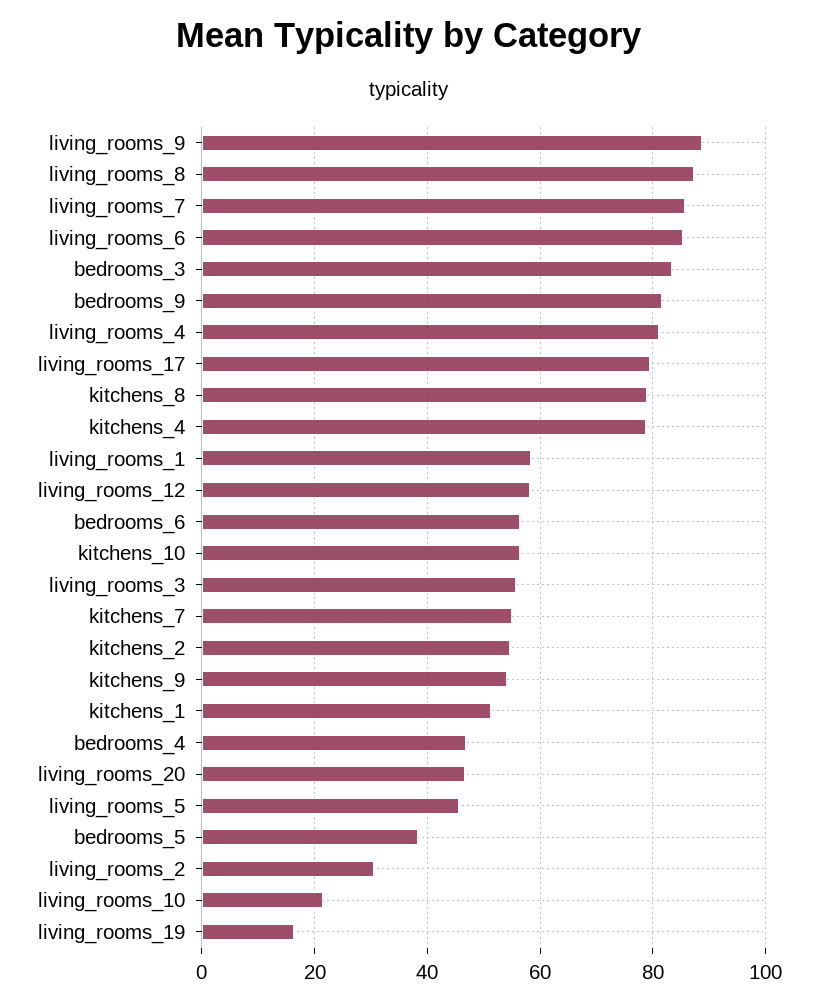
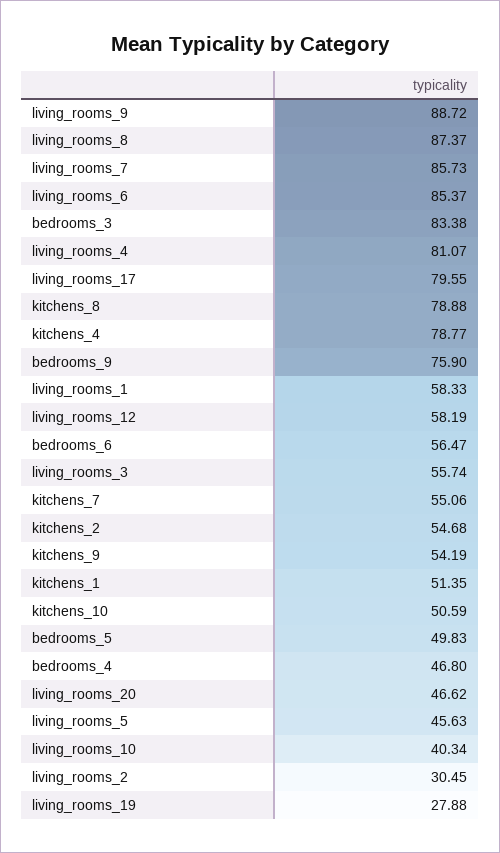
bedrooms_9: 82 -> 75.9
kitchens_10: 56 -> 50.59
bedrooms_5: 38 -> 49.83
living_rooms_10: 22 -> 40.34
living_rooms_19: 16 -> 27.88

